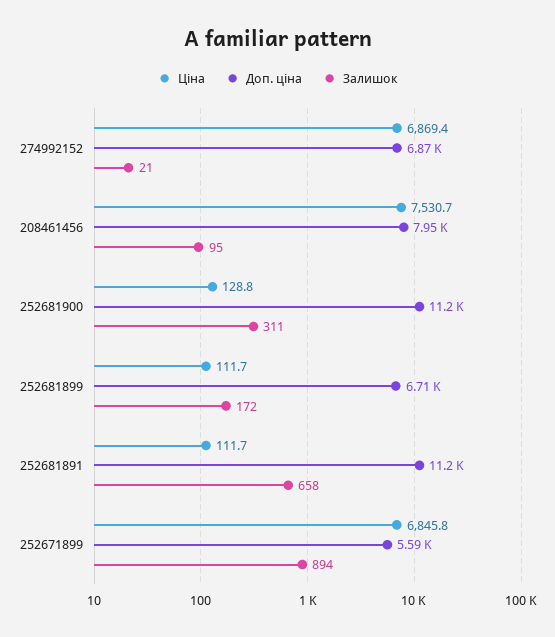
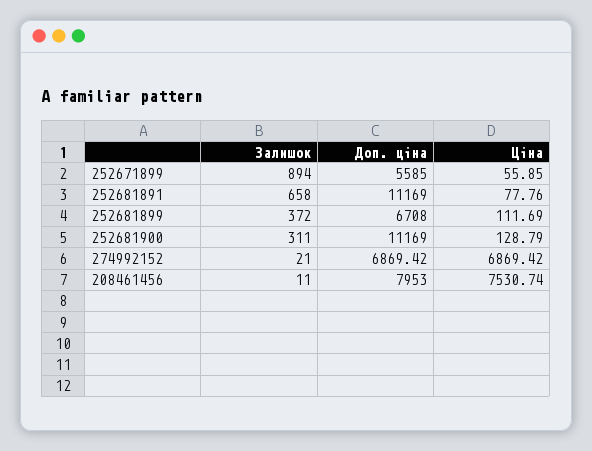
Залишок, 208461456: 95 -> 11
Залишок, 252681899: 172 -> 372
Ціна, 252681891: 111.7 -> 77.76
Ціна, 252671899: 6845.8 -> 55.85

